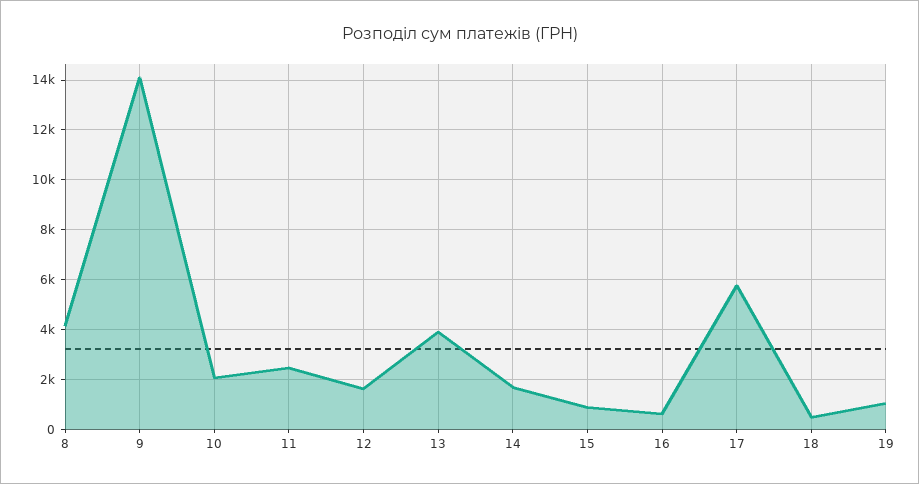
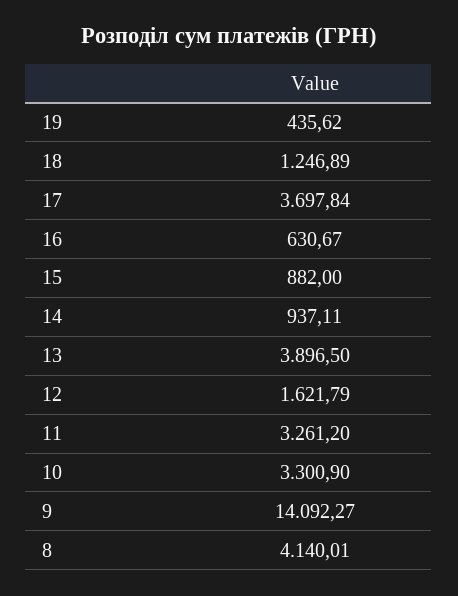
10: 2000 -> 3300.9
11: 2500 -> 3261.2
14: 1750 -> 937.11
17: 5750 -> 3697.84
18: 500 -> 1246.89
19: 1000 -> 435.62

